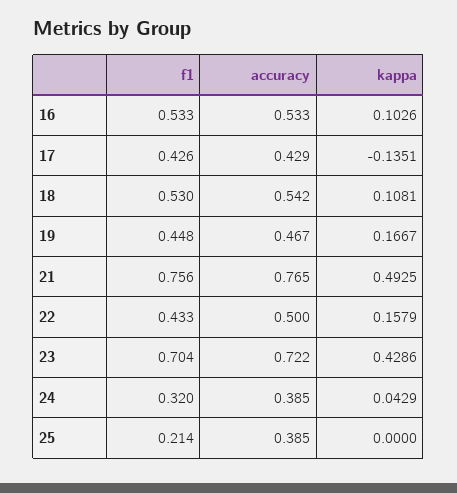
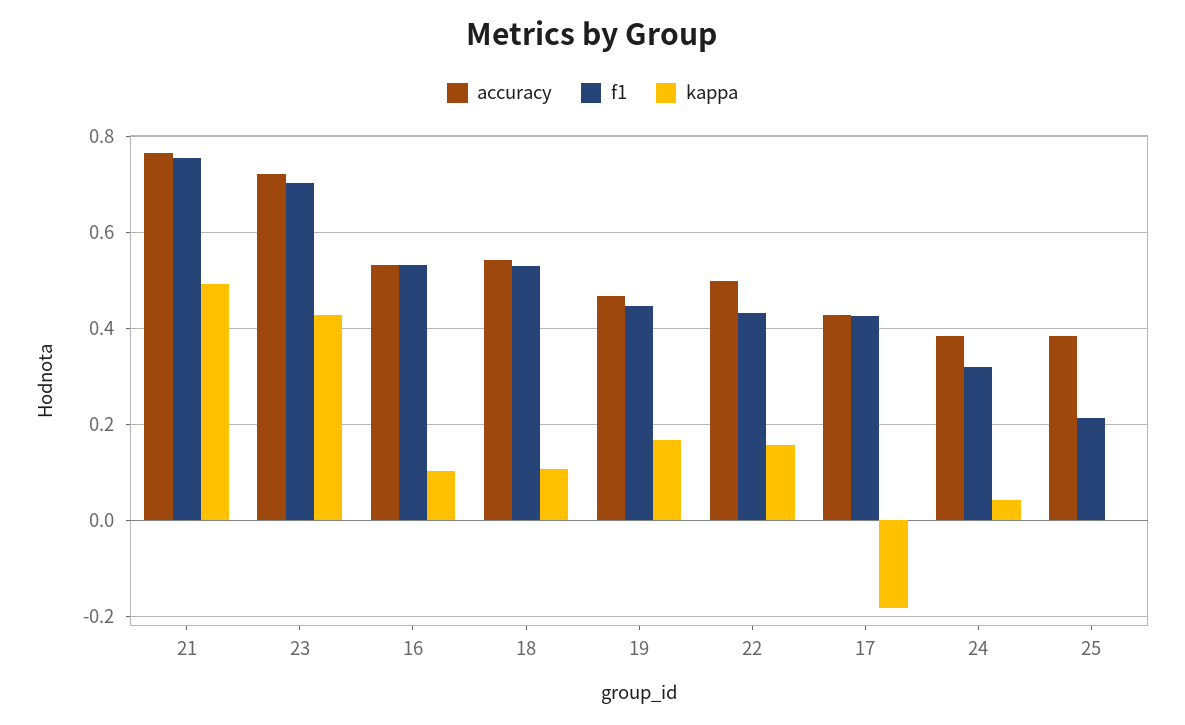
kappa, 17: -0.1351 -> -0.18

